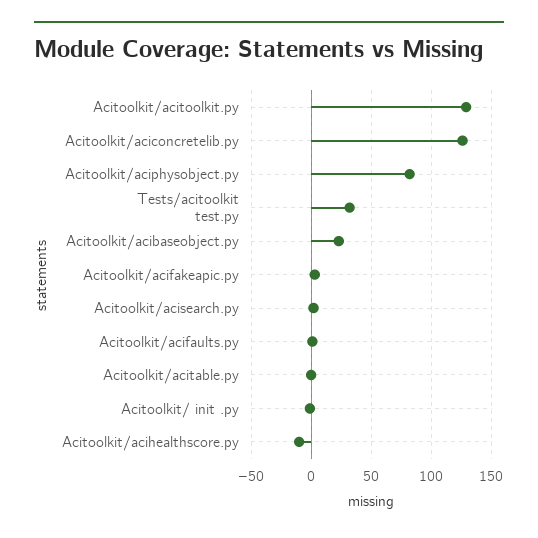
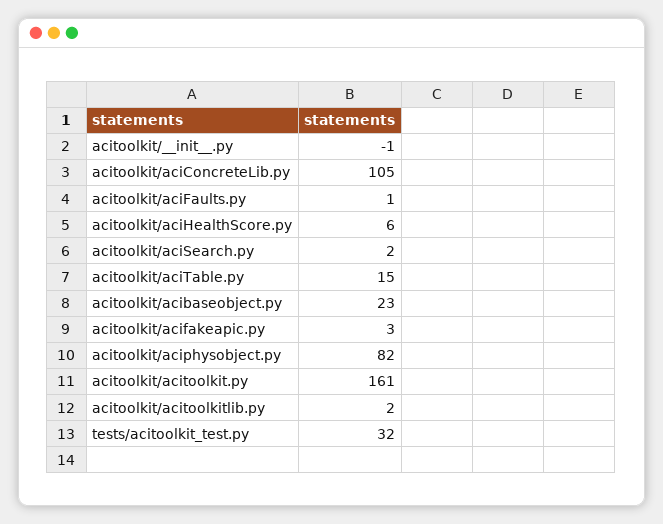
Acitoolkit/acitoolkit.py: 130 -> 161
Acitoolkit/aciconcretelib.py: 125 -> 105
Acitoolkit/acitable.py: 0 -> 15
Acitoolkit/acihealthscore.py: -10 -> 6
acitoolkit/acitoolkitlib.py: none -> 2

